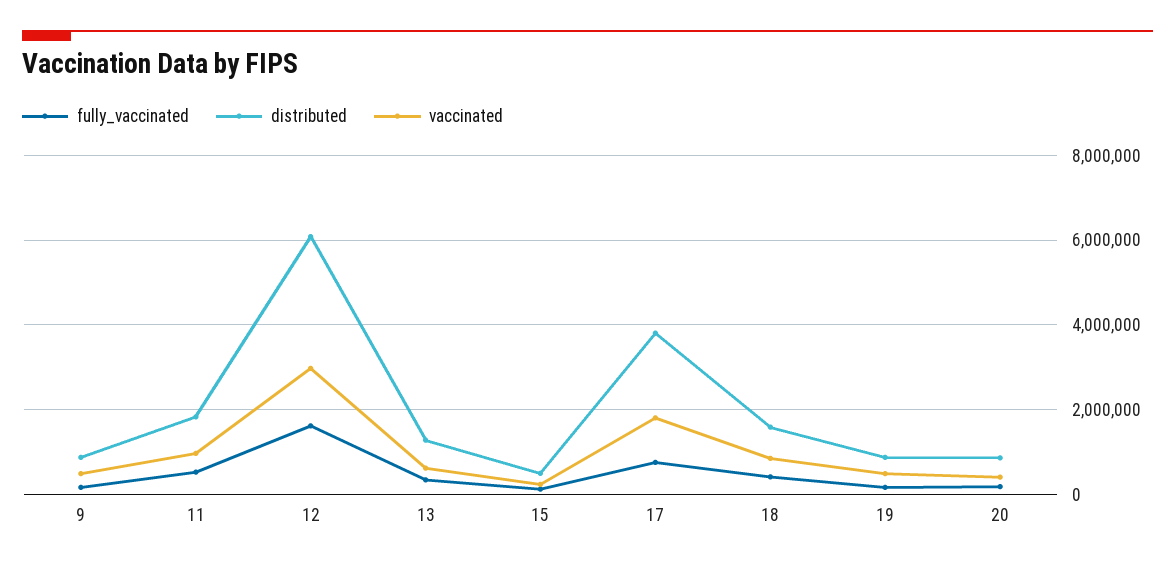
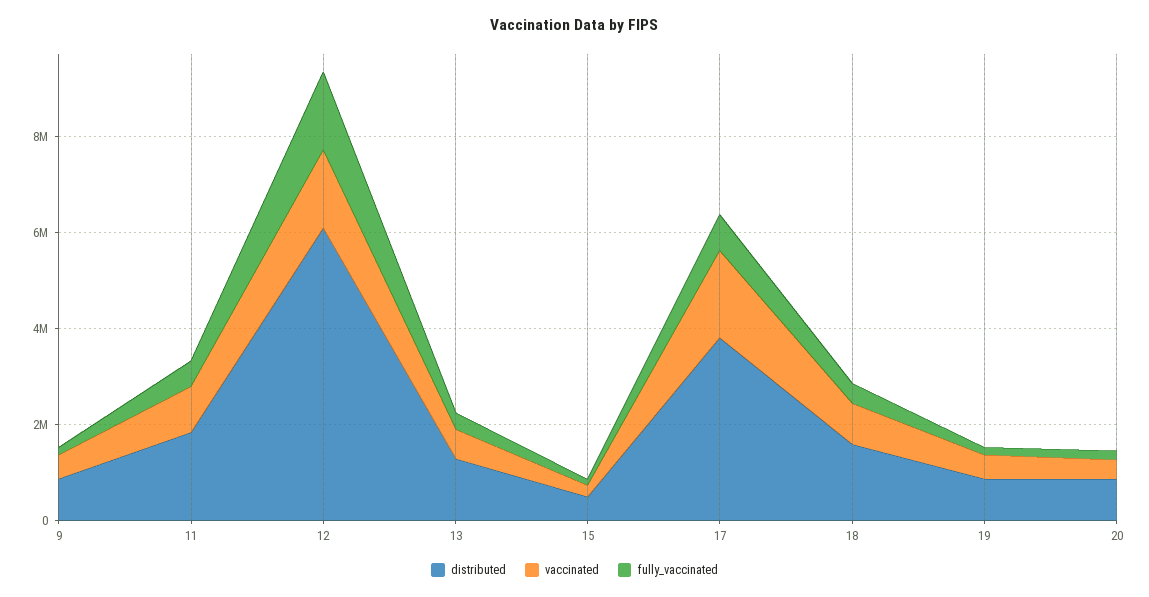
vaccinated, 12: 3000000 -> 1500000

